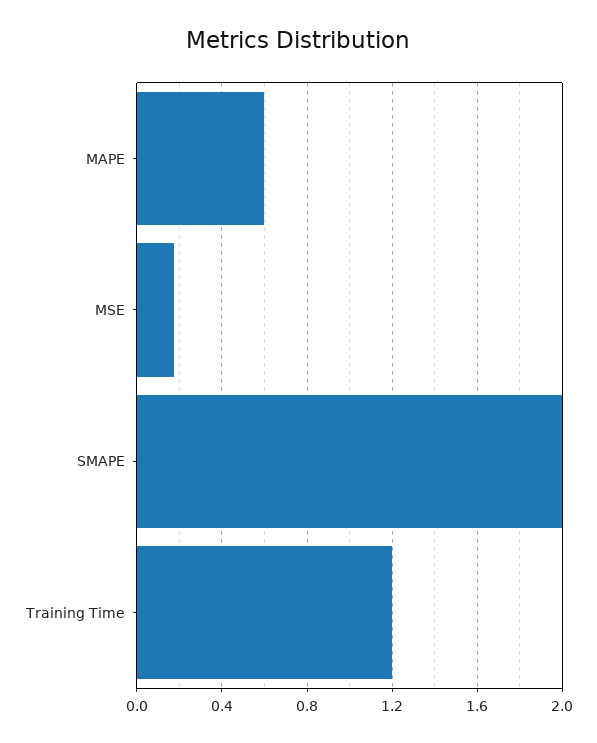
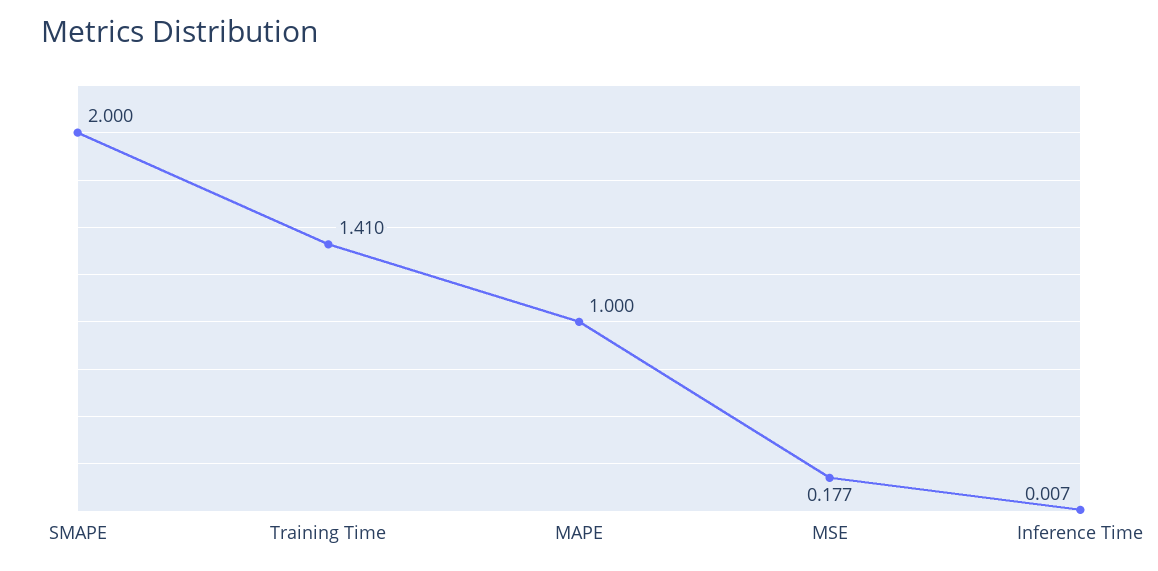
MAPE: 0.6 -> 1
Training Time: 1.2 -> 1.41
Inference Time: none -> 0.007

